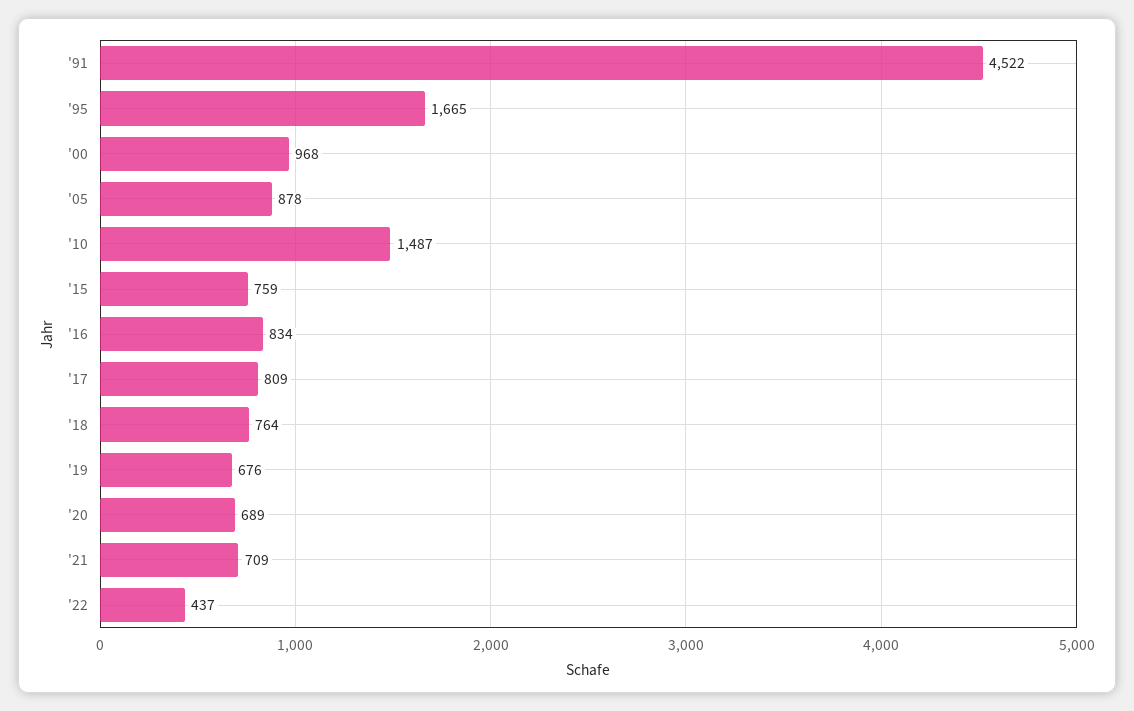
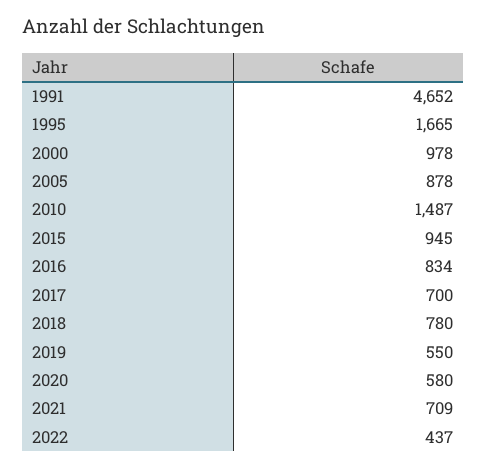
'91: 4522 -> 4652
'00: 968 -> 978
'15: 759 -> 945
'17: 809 -> 700
'18: 764 -> 780
'19: 676 -> 550
'20: 689 -> 580

